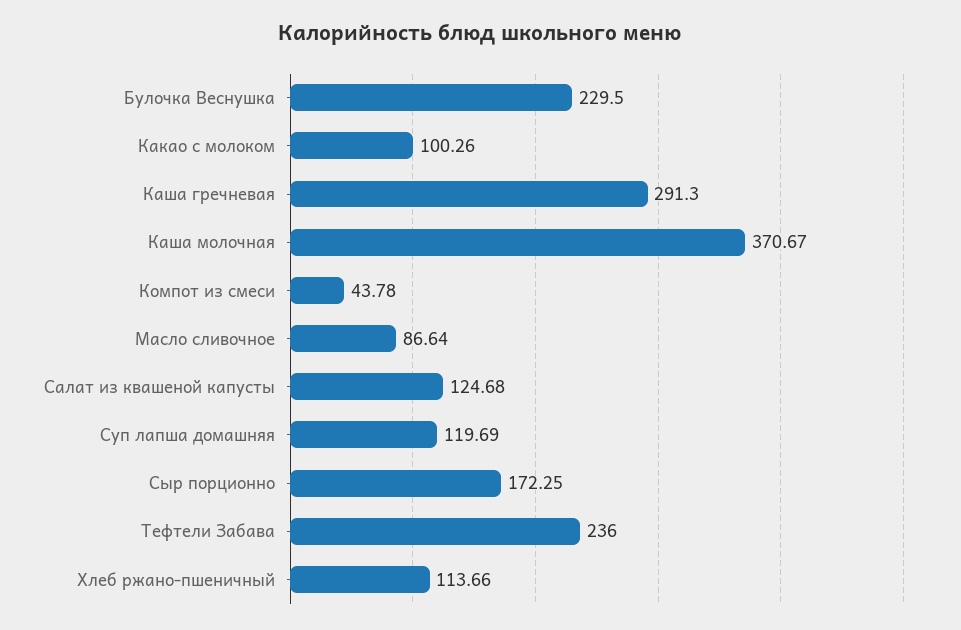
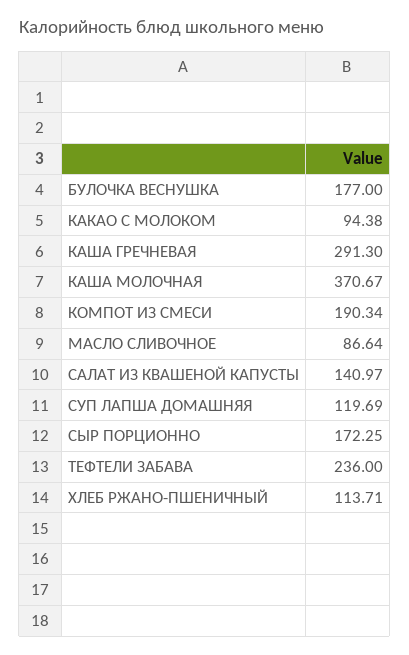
Булочка Веснушка: 229.5 -> 177
Какао с молоком: 100.26 -> 94.38
Компот из смеси: 43.78 -> 190.34
Салат из квашеной капусты: 124.68 -> 140.97
Хлеб ржано-пшеничный: 113.66 -> 113.71

